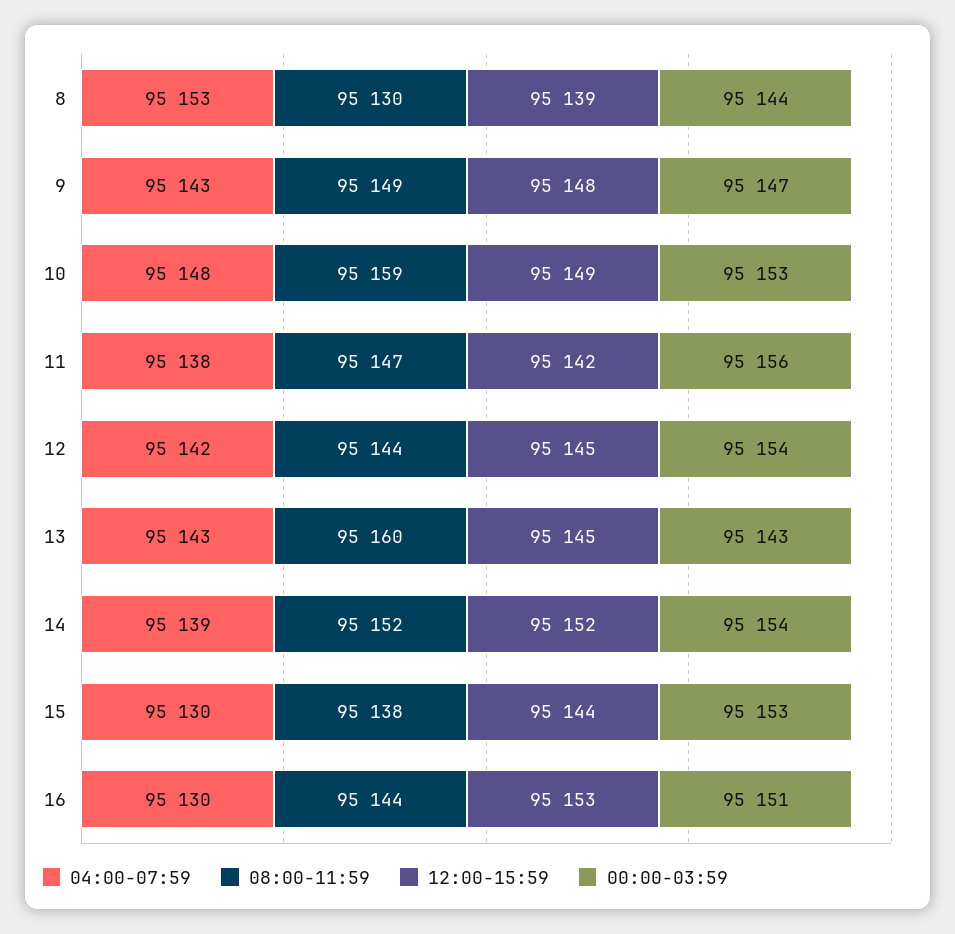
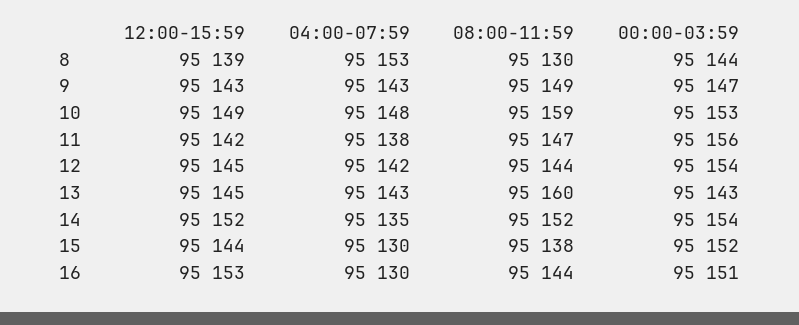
12:00-15:59, 9: 95148 -> 95143
04:00-07:59, 14: 95139 -> 95135
00:00-03:59, 15: 95153 -> 95152

